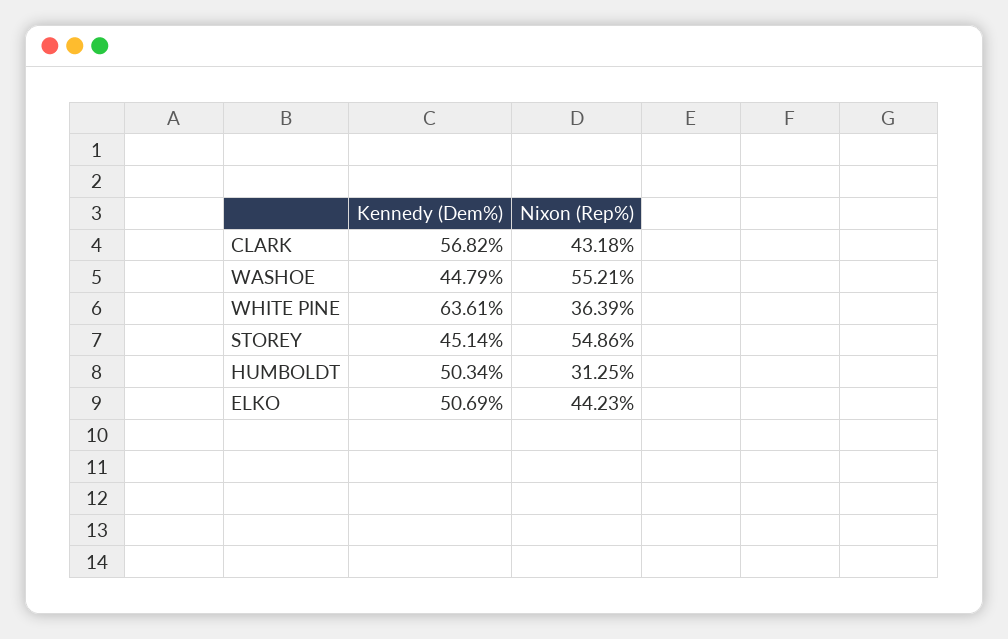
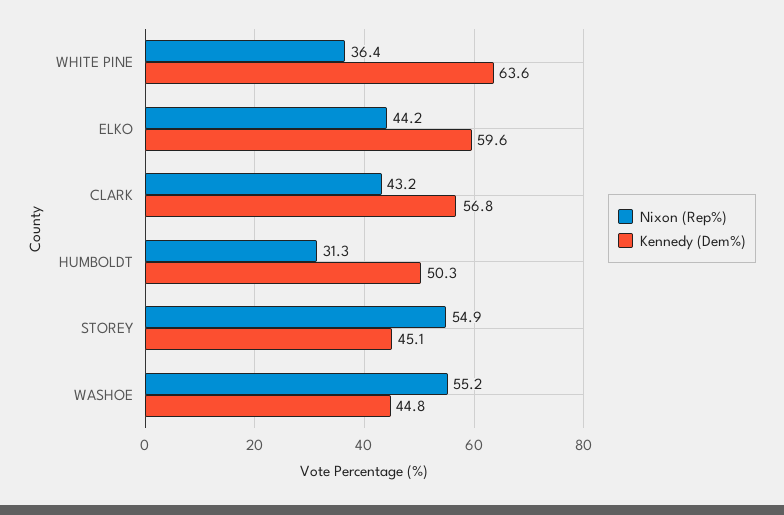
Kennedy (Dem%), ELKO: 50.69 -> 59.6

